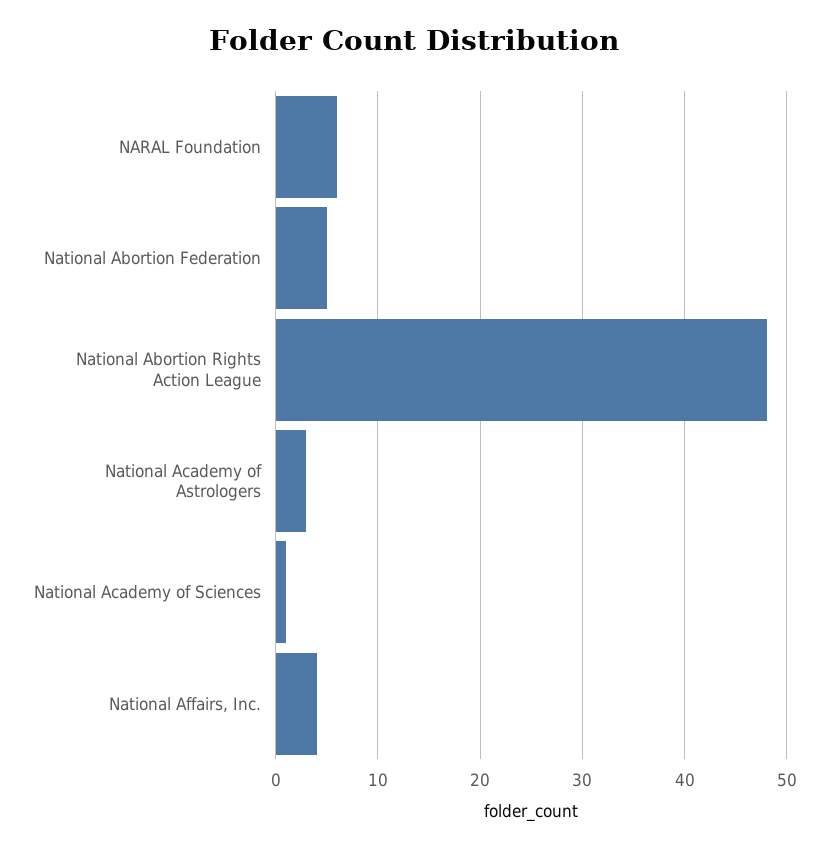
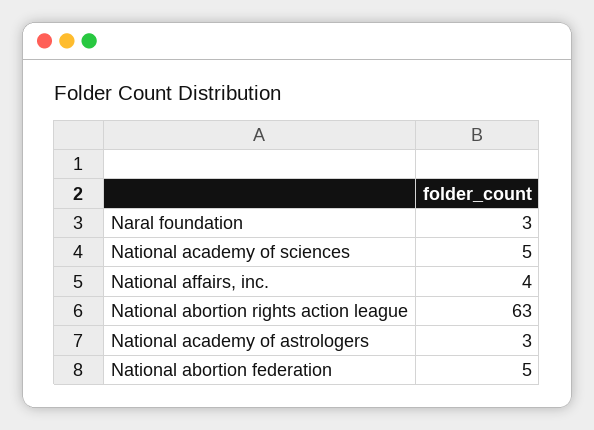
NARAL Foundation: 6 -> 3
National Abortion Rights Action League: 48 -> 63
National Academy of Sciences: 1 -> 5

